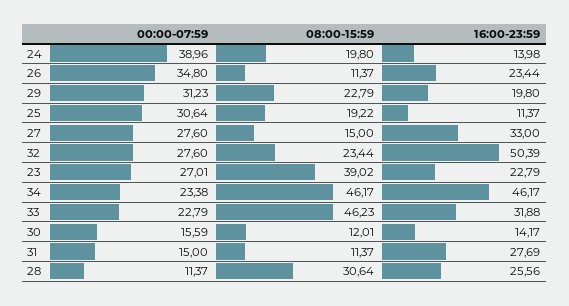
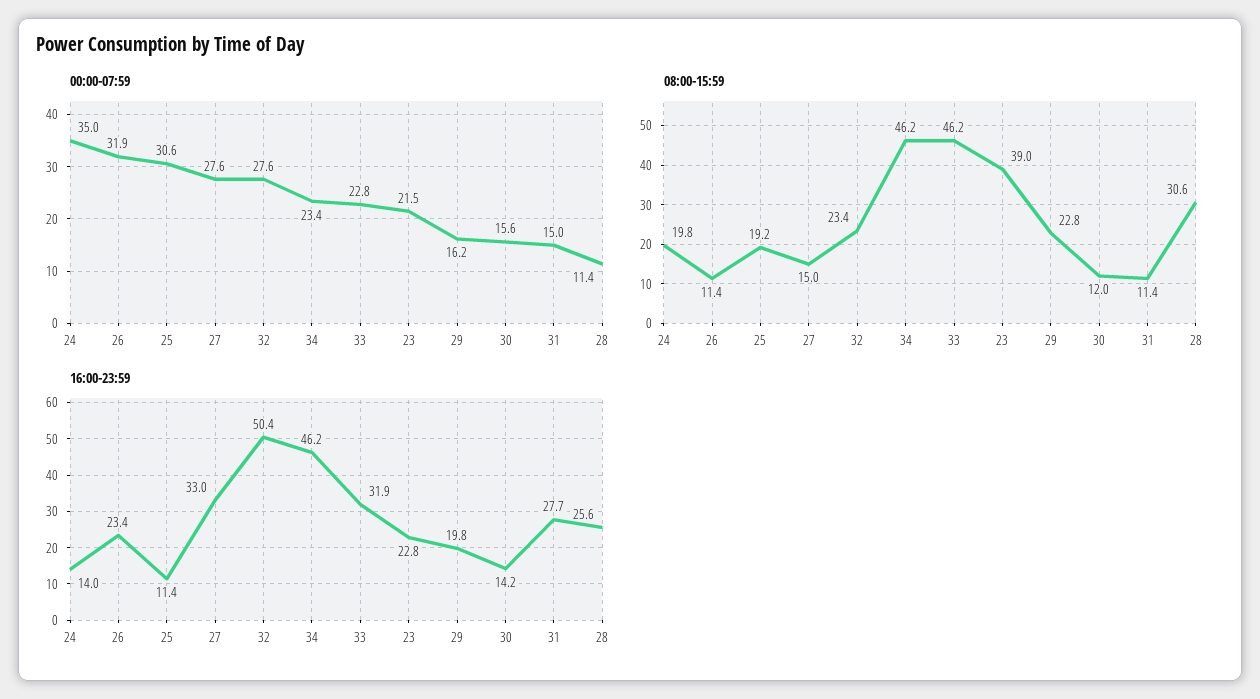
00:00-07:59, 24: 38.96 -> 35
00:00-07:59, 26: 34.8 -> 31.9
00:00-07:59, 29: 31.23 -> 16.2
00:00-07:59, 23: 27.01 -> 21.5

